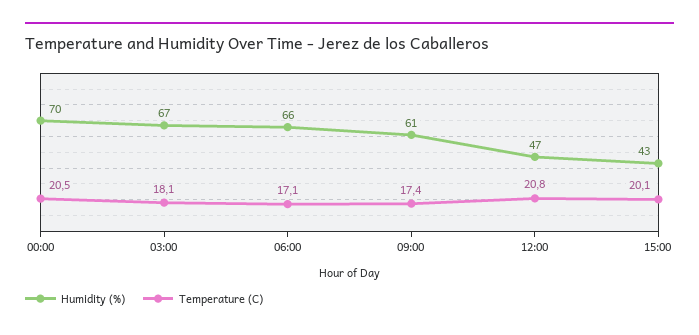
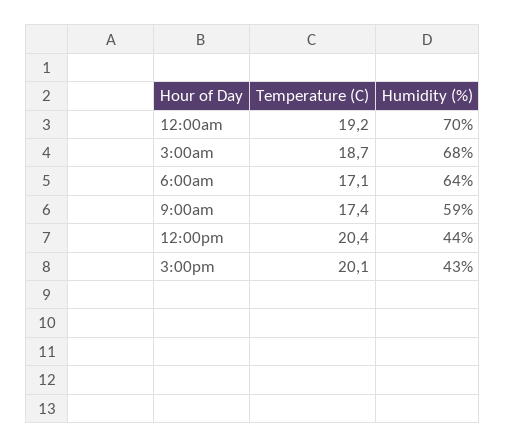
Temperature (C), 00:00: 20.5 -> 19.2
Humidity (%), 03:00: 67 -> 68
Temperature (C), 03:00: 18.1 -> 18.7
Humidity (%), 06:00: 66 -> 64
Humidity (%), 09:00: 61 -> 59
Humidity (%), 12:00: 47 -> 44
Temperature (C), 12:00: 20.8 -> 20.4

